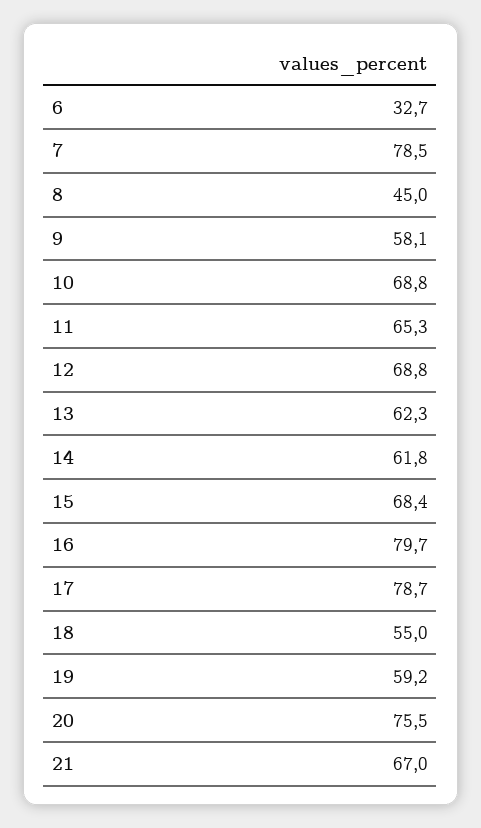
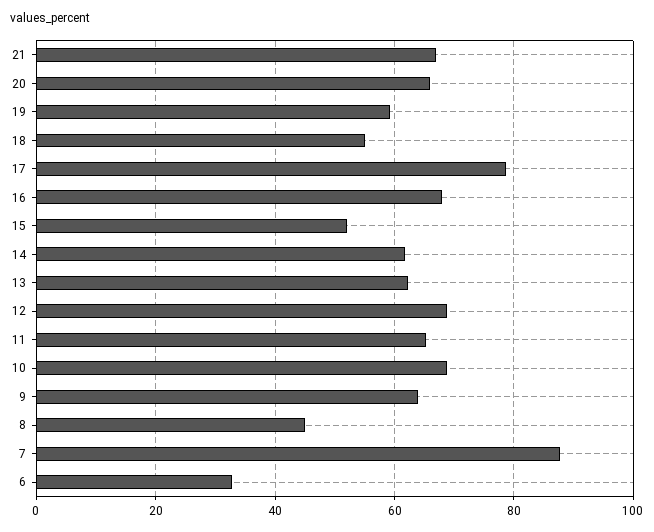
7: 78.5 -> 88
9: 58.1 -> 64
15: 68.4 -> 52
16: 79.7 -> 68
20: 75.5 -> 66

